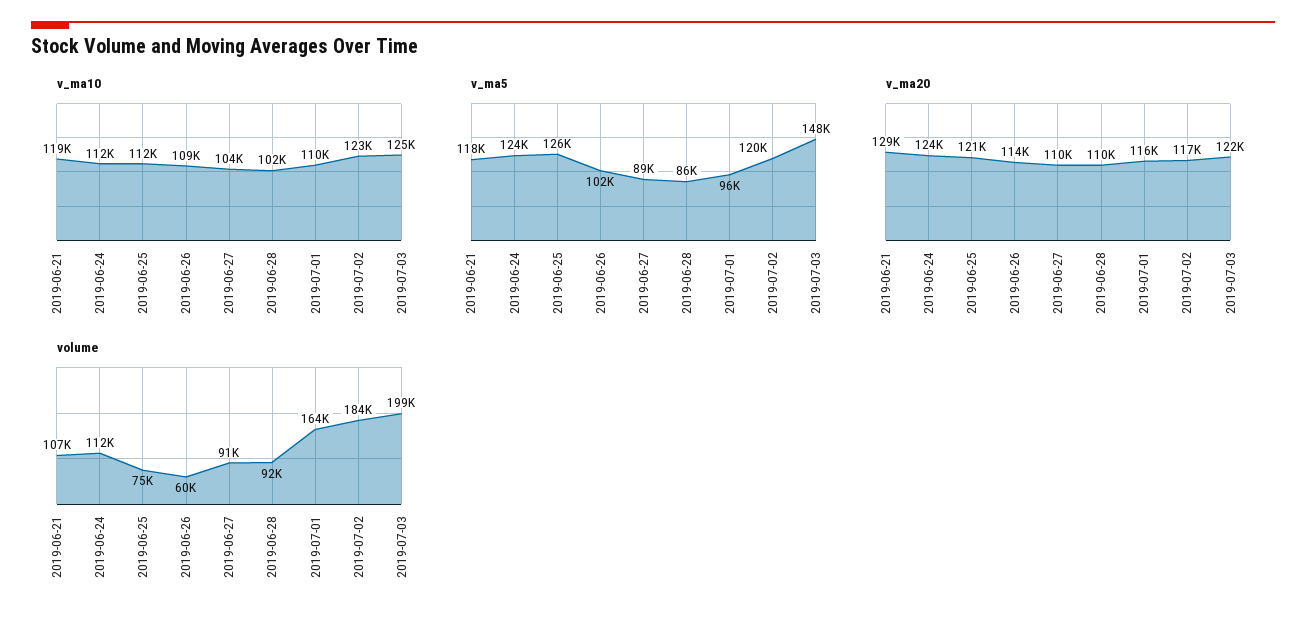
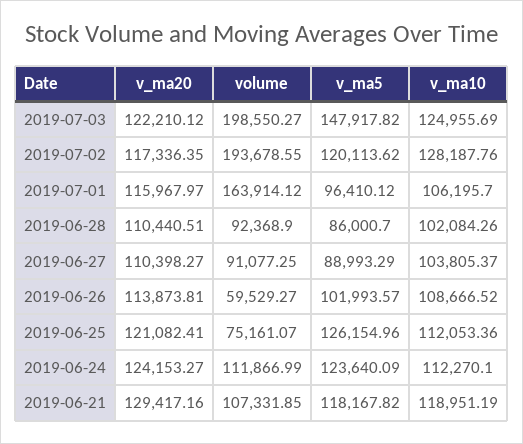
v_ma10, 2019-07-01: 110000 -> 106195.7
v_ma10, 2019-07-02: 123000 -> 128187.76
volume, 2019-07-02: 184000 -> 193678.55

